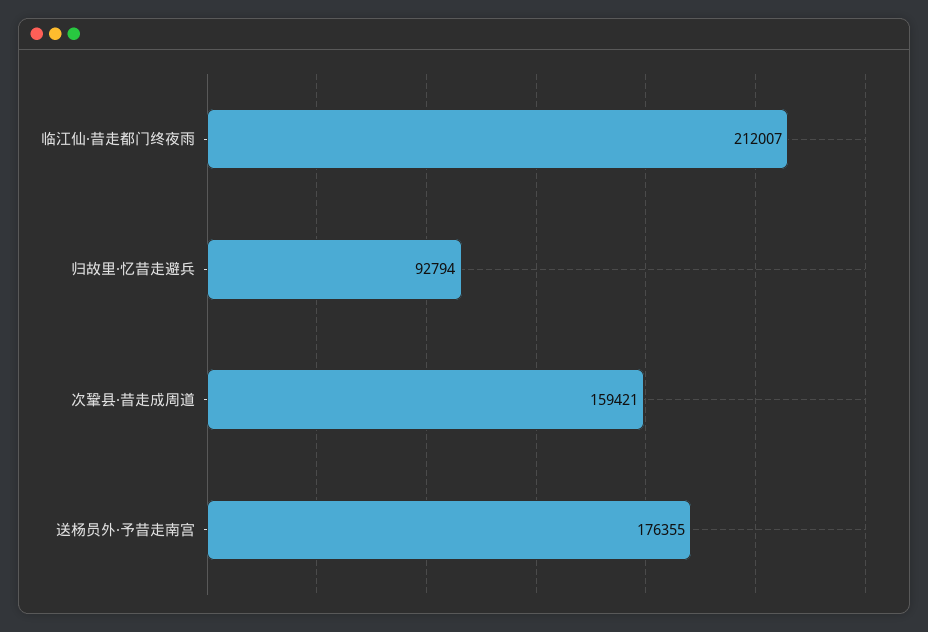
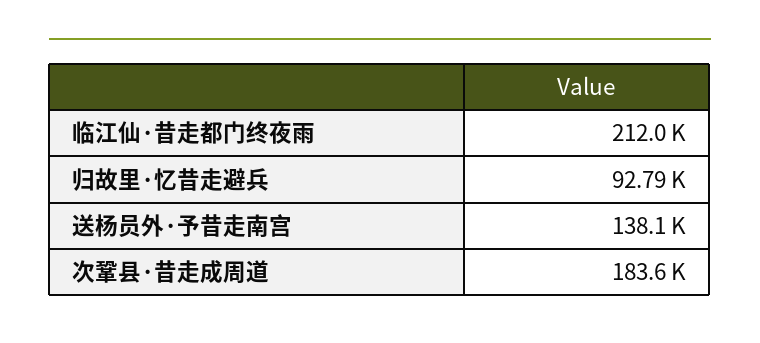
次鞏县·昔走成周道: 159421 -> 183600
送杨员外·予昔走南宫: 176355 -> 138100

